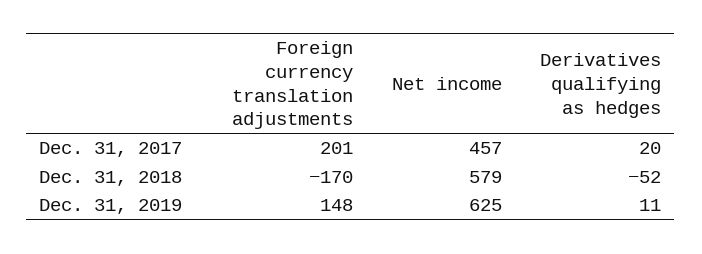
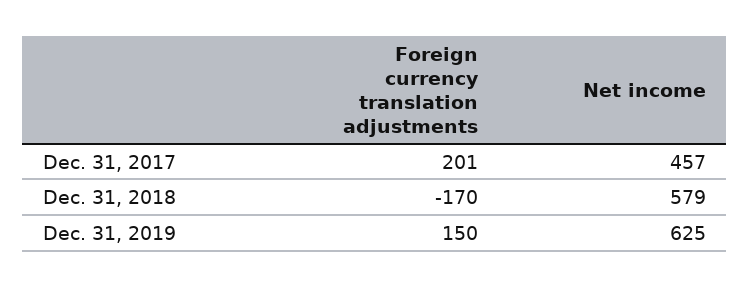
Derivatives qualifying as hedges, Dec. 31, 2017: 20 -> none
Derivatives qualifying as hedges, Dec. 31, 2018: -52 -> none
Foreign currency translation adjustments, Dec. 31, 2019: 148 -> 150
Derivatives qualifying as hedges, Dec. 31, 2019: 11 -> none

